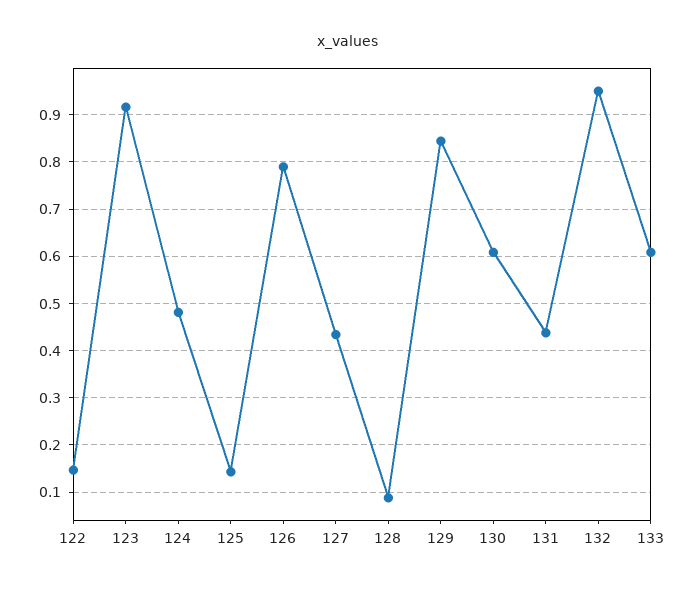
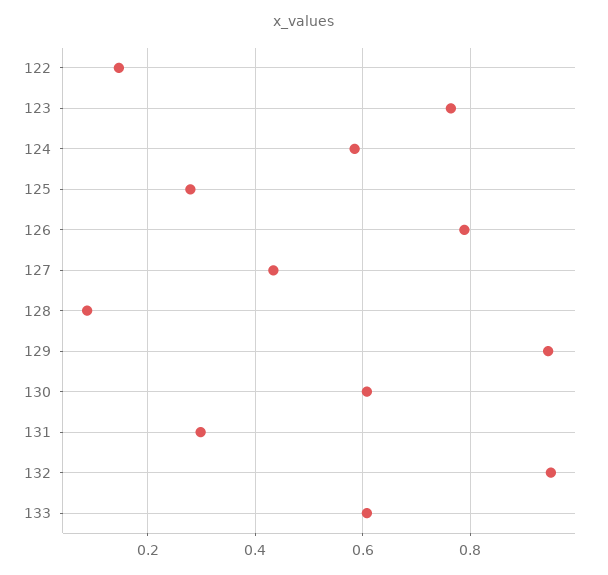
123: 0.92 -> 0.76
124: 0.48 -> 0.58
125: 0.14 -> 0.28
129: 0.84 -> 0.94
131: 0.44 -> 0.3

